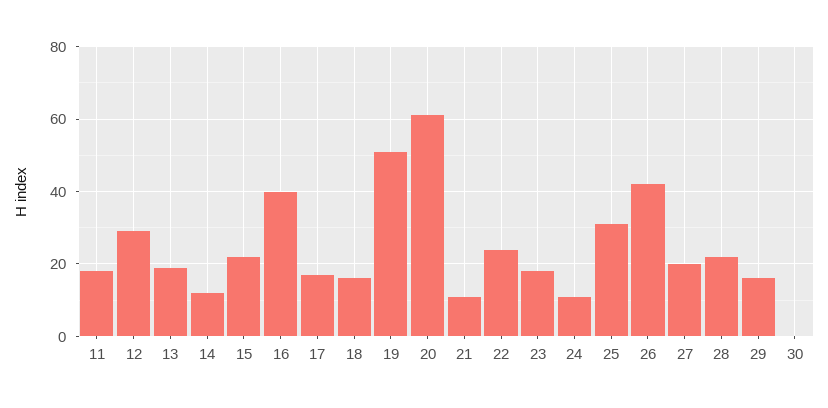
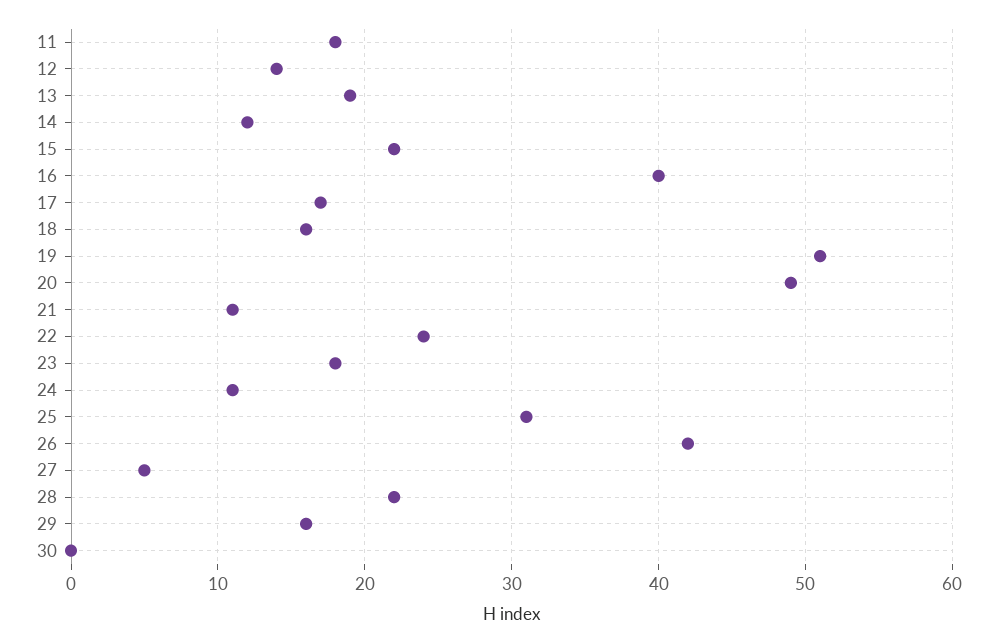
12: 30 -> 14
20: 60 -> 49
27: 20 -> 5

